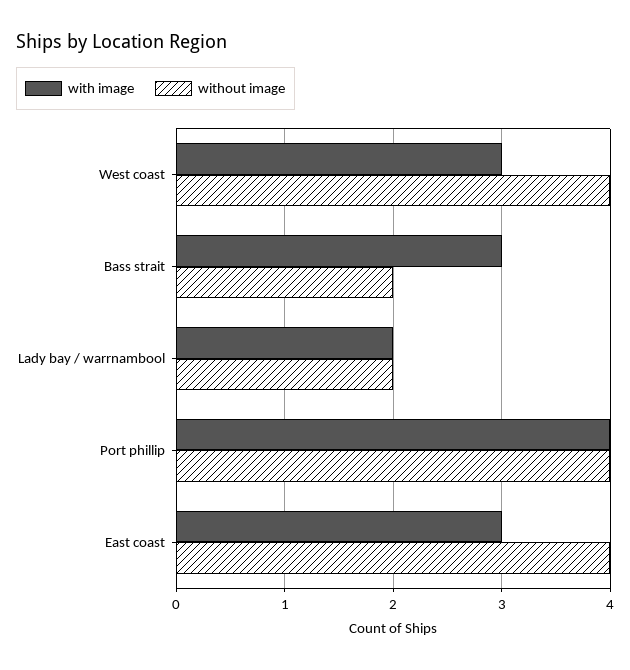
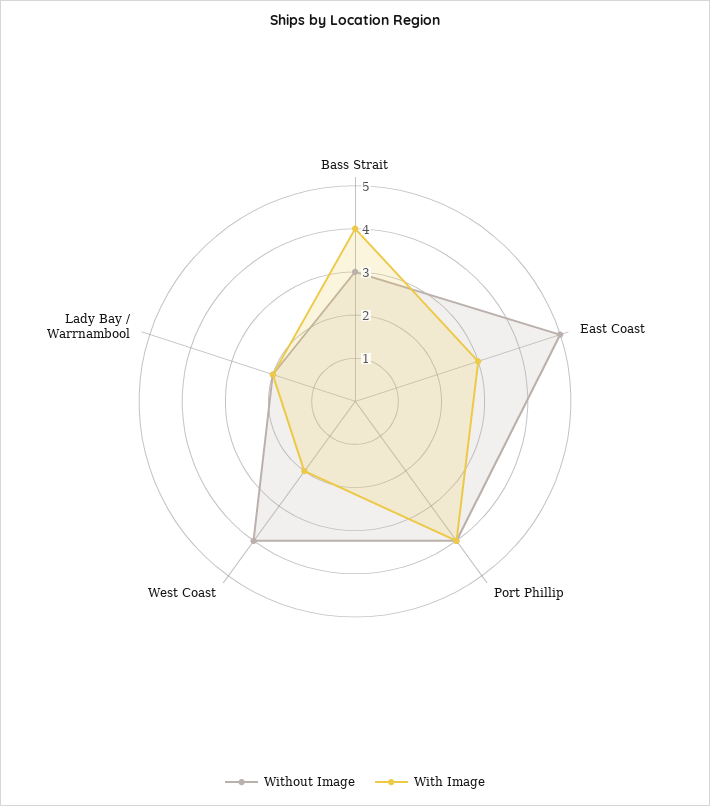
with image, West coast: 3 -> 2
with image, Bass strait: 3 -> 4
without image, Bass strait: 2 -> 3
without image, East coast: 4 -> 5

